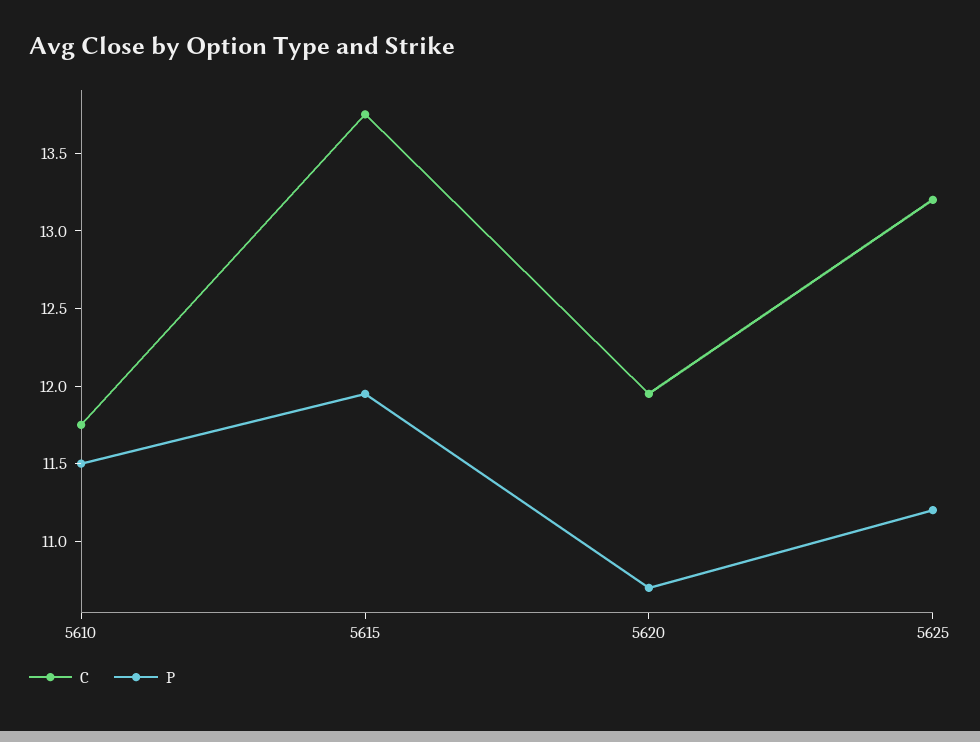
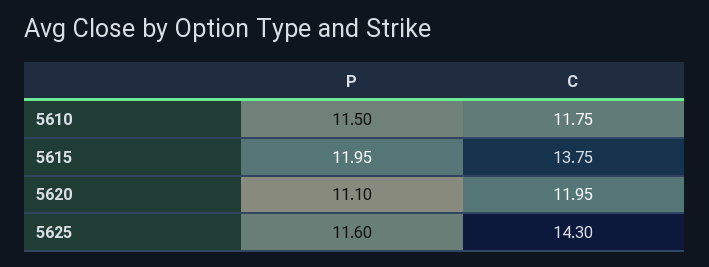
P, 5620: 10.7 -> 11.1
C, 5625: 13.2 -> 14.3
P, 5625: 11.2 -> 11.6

